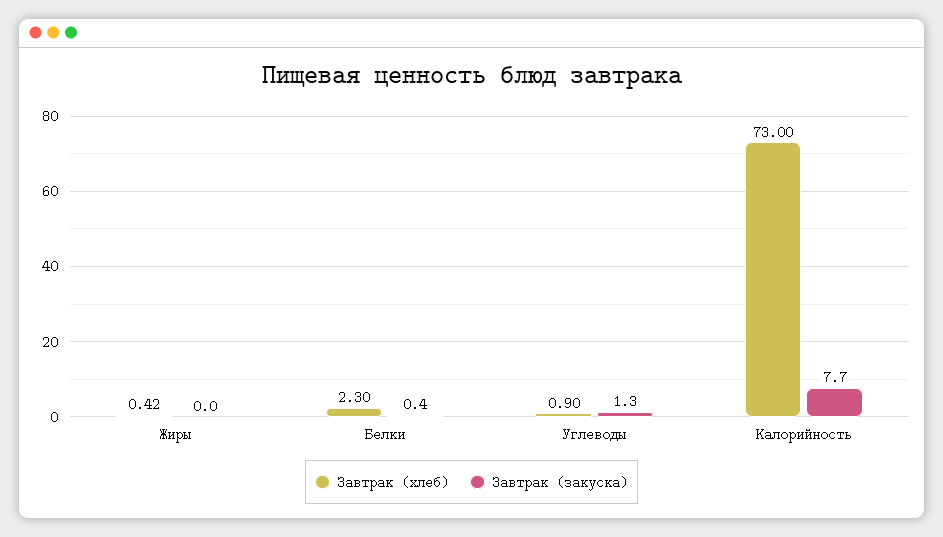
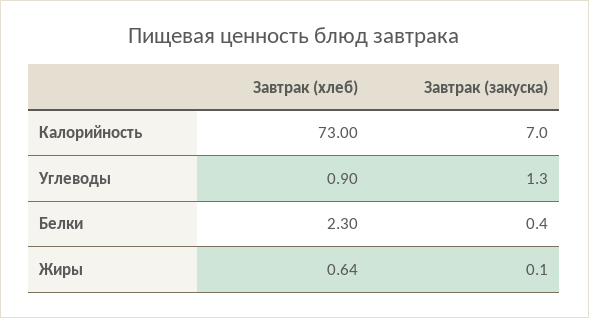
Завтрак (хлеб), Жиры: 0.42 -> 0.64
Завтрак (закуска), Жиры: 0 -> 0.1
Завтрак (закуска), Калорийность: 7.7 -> 7

